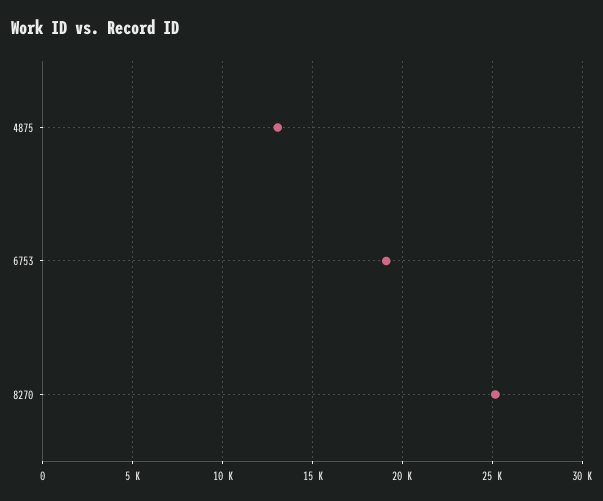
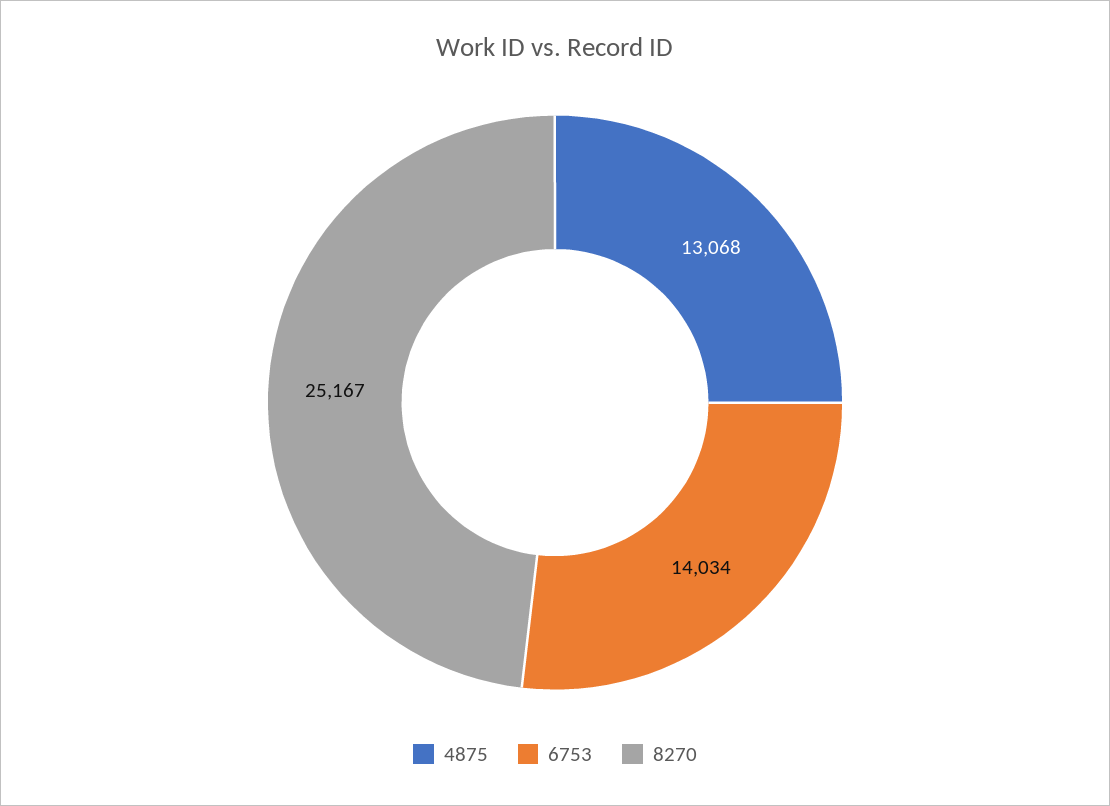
6753: 19000 -> 14034

